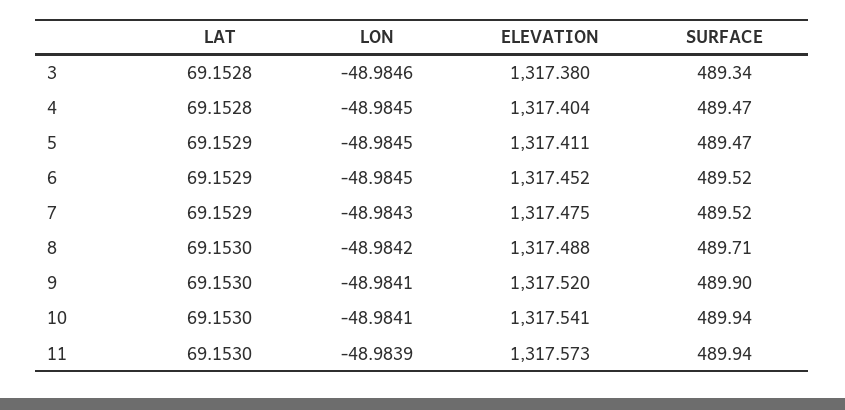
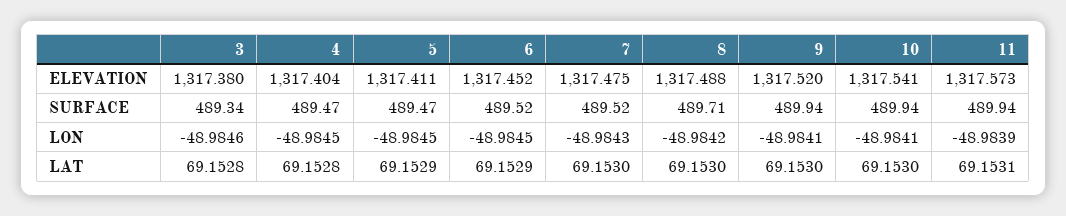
LAT, 7: 69.1529 -> 69.153
SURFACE, 9: 489.9 -> 489.94
LAT, 11: 69.153 -> 69.1531

